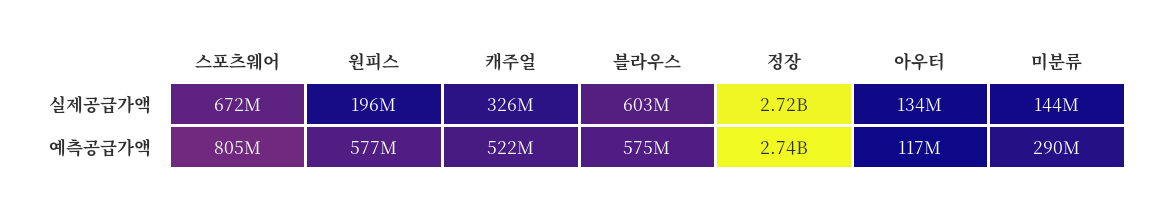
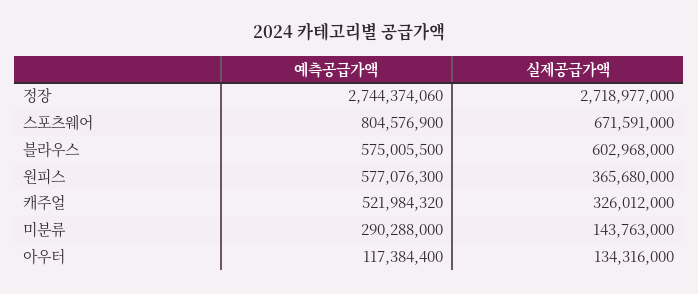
원피스, 실제공급가액: 196000000 -> 365680000

